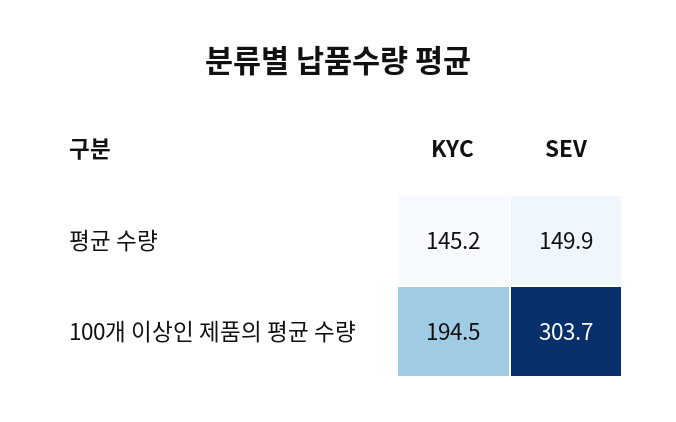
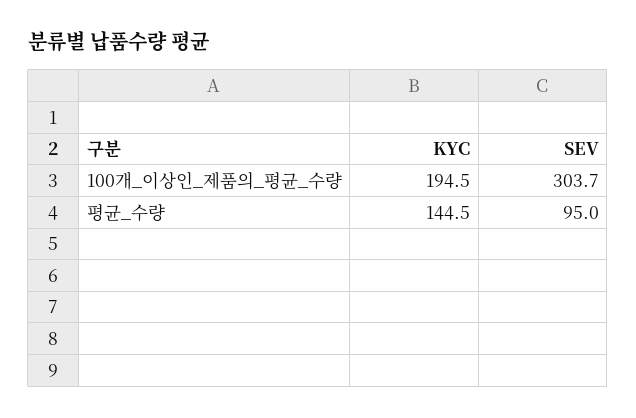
KYC, 평균 수량: 145.2 -> 144.5
SEV, 평균 수량: 149.9 -> 95

